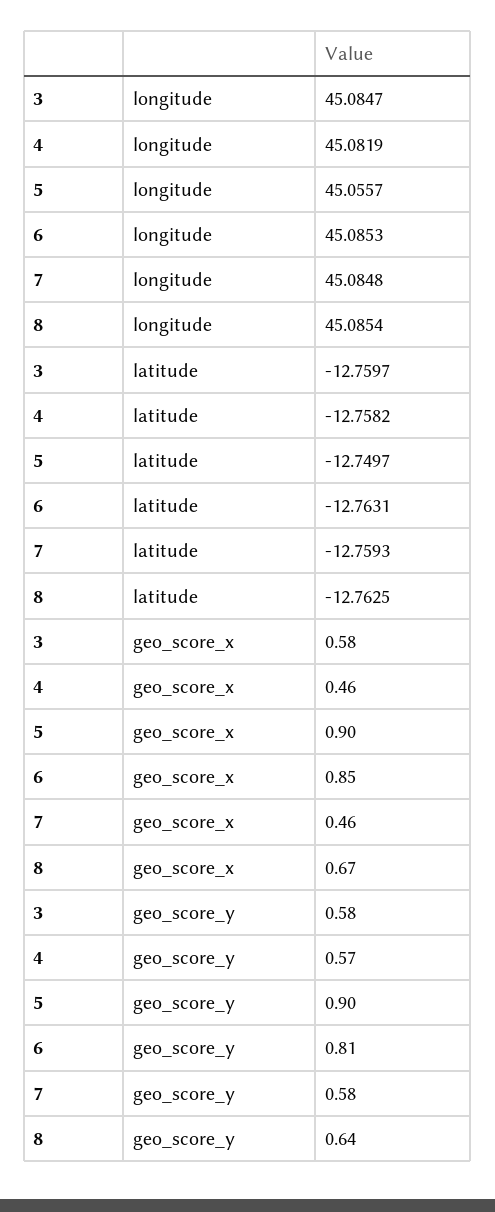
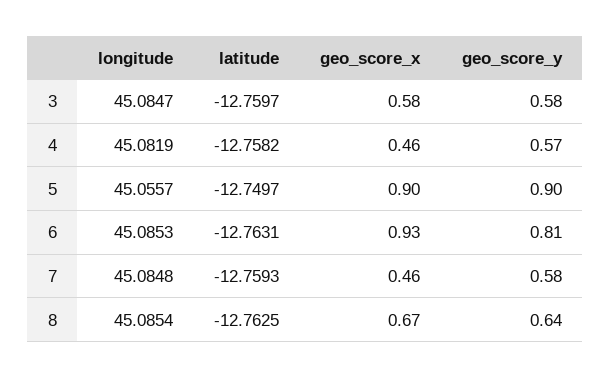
6, geo_score_x: 0.85 -> 0.93

